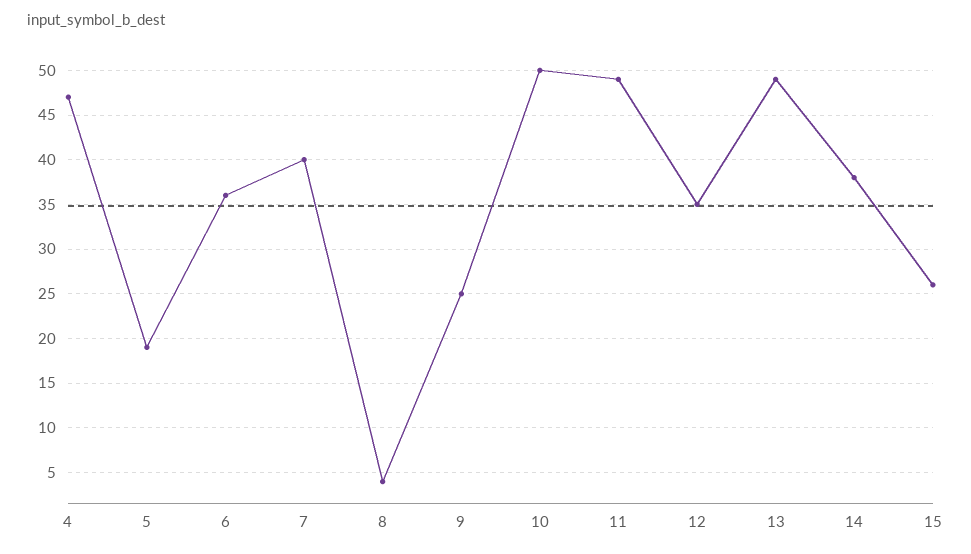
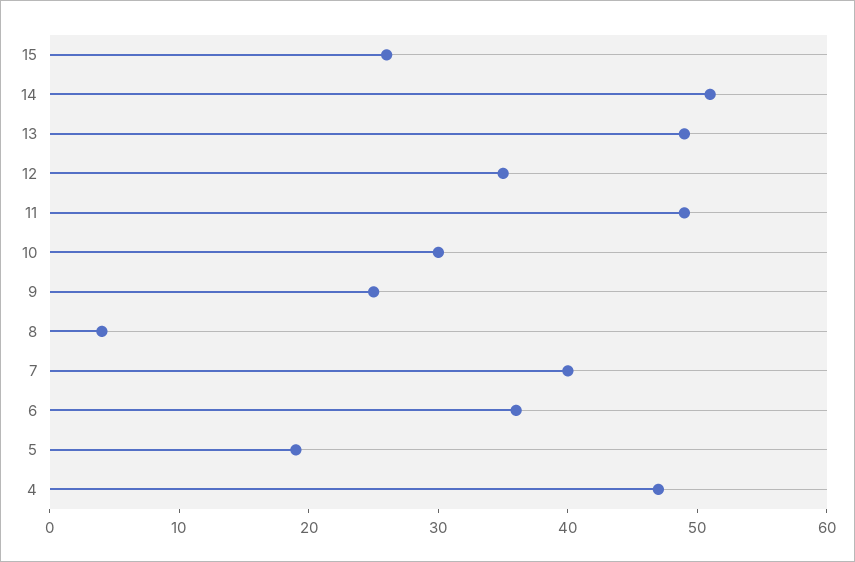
10: 50 -> 30
14: 38 -> 51

